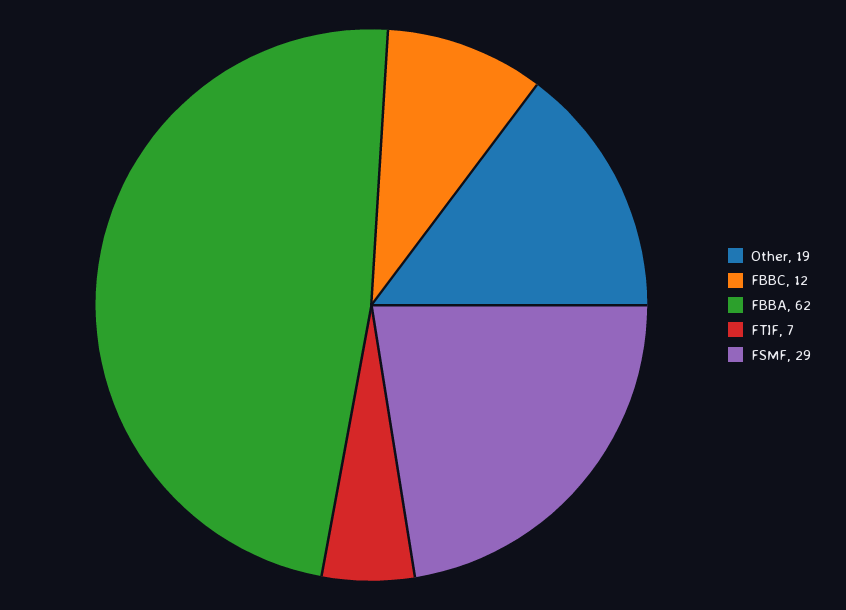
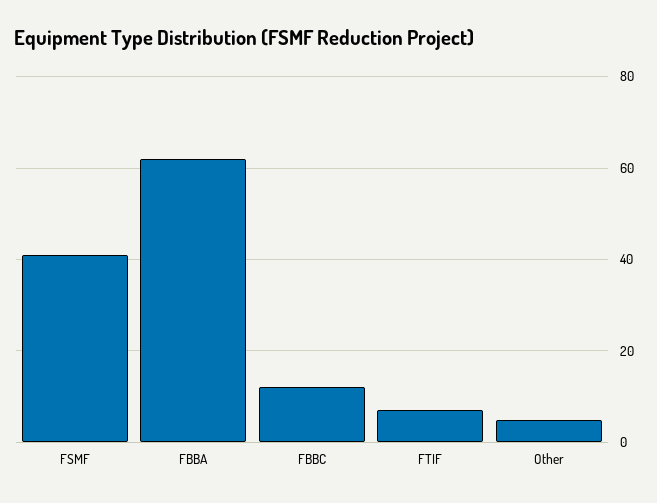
Other: 19 -> 5
FSMF: 29 -> 40

